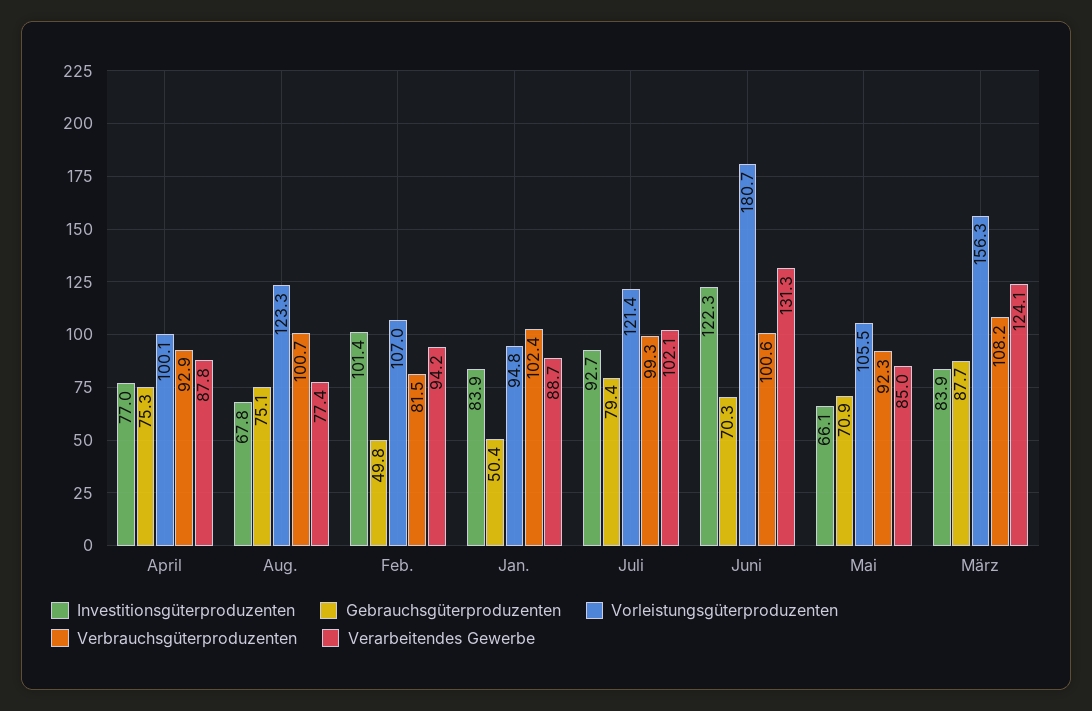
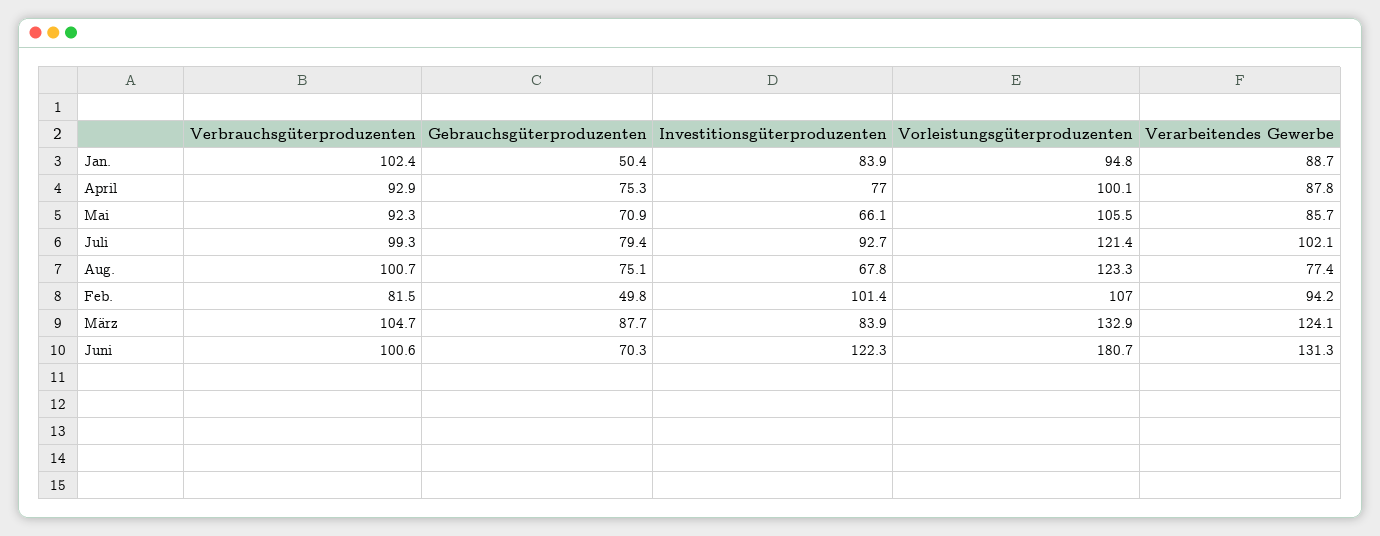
Verarbeitendes Gewerbe, Mai: 85 -> 85.7
Vorleistungsgüterproduzenten, März: 156.3 -> 132.9
Verbrauchsgüterproduzenten, März: 108.2 -> 104.7

